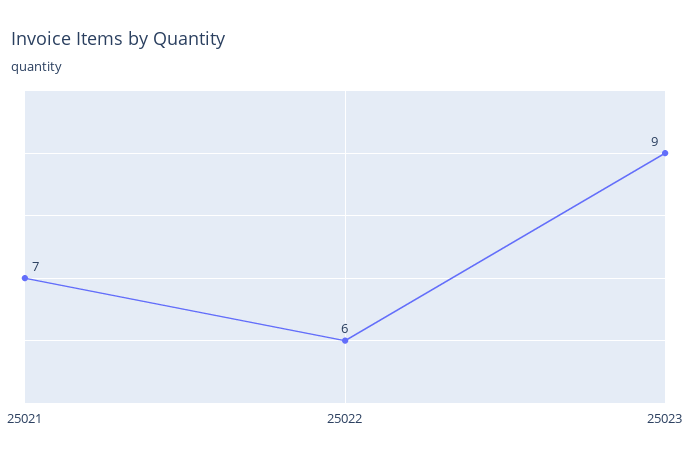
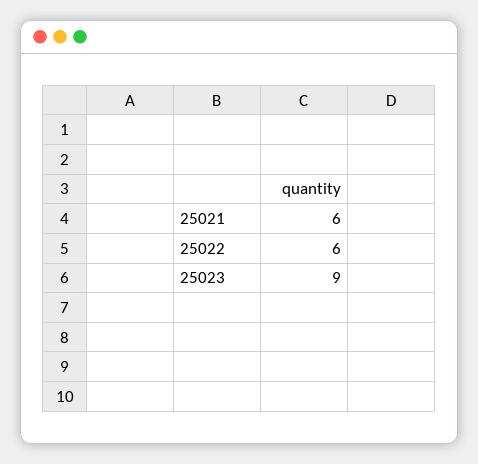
25021: 7 -> 6

